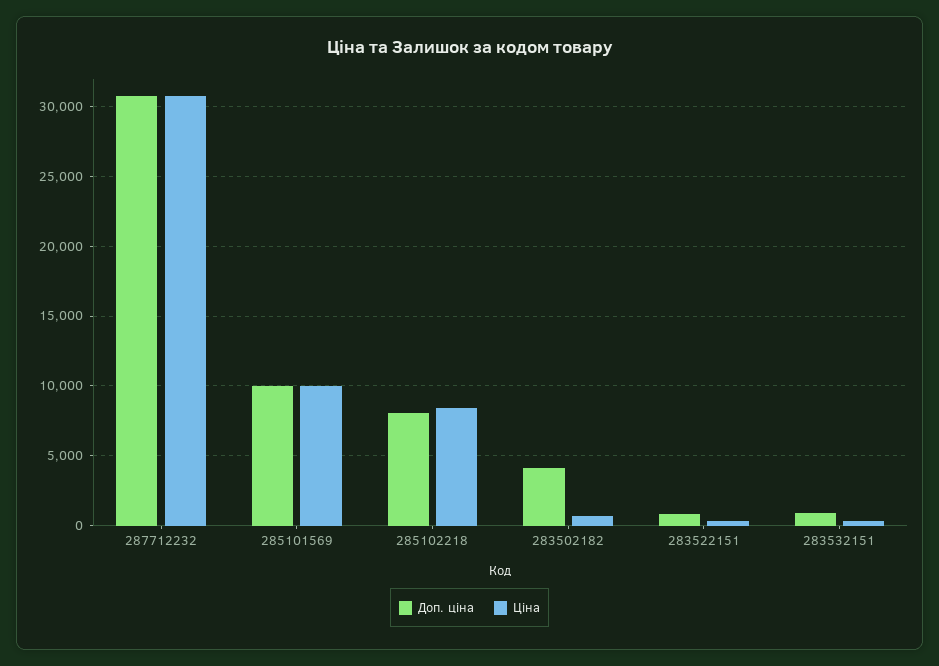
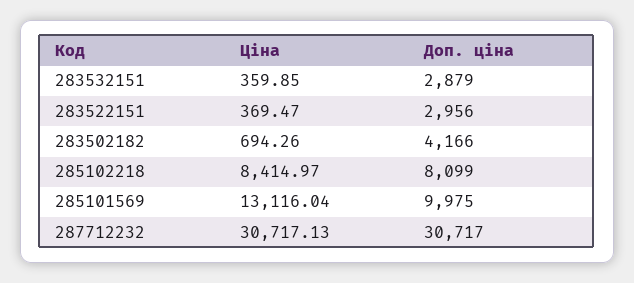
Ціна, 285101569: 10000 -> 13116.04
Доп. ціна, 283522151: 1000 -> 2956
Доп. ціна, 283532151: 1000 -> 2879

